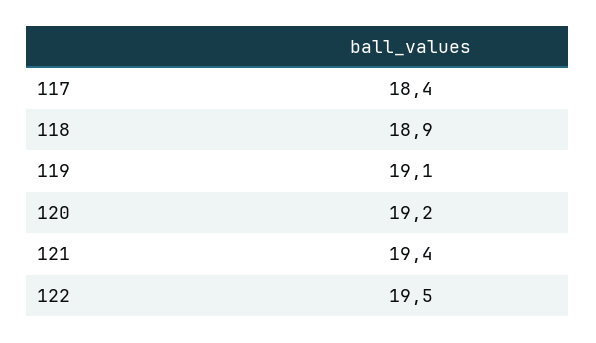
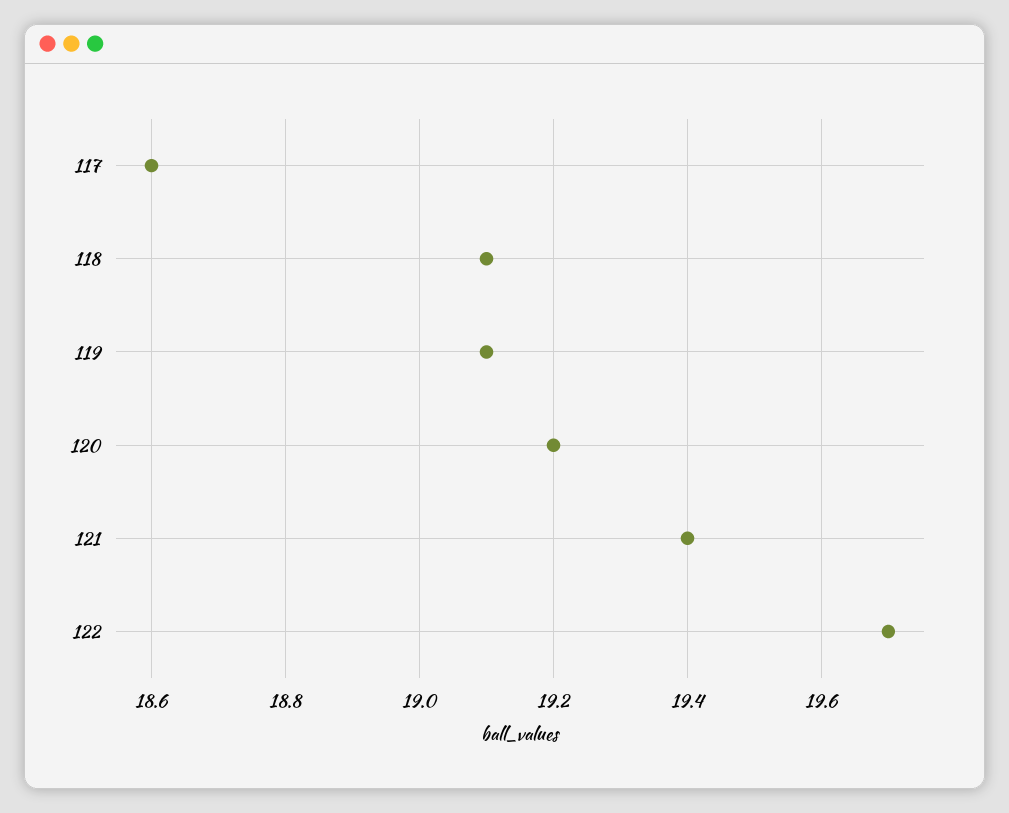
117: 18.4 -> 18.6
118: 18.9 -> 19.1
122: 19.5 -> 19.7

